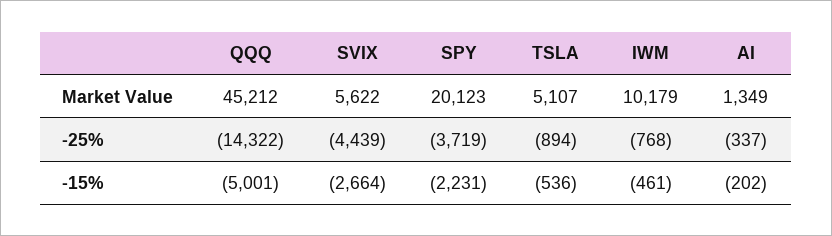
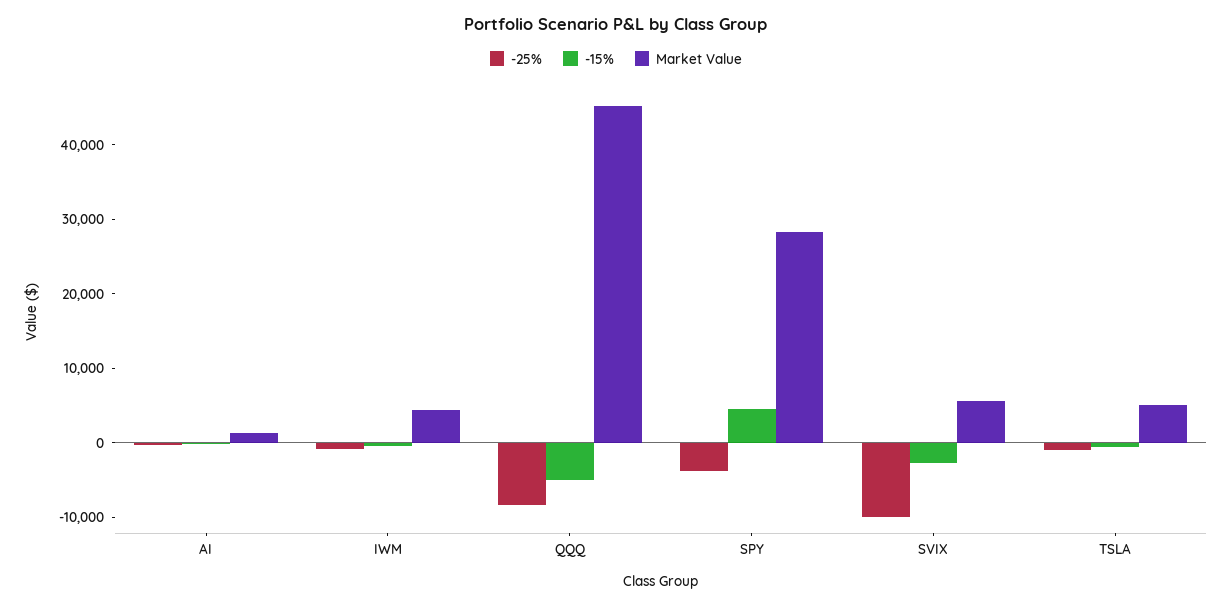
Market Value, SPY: 20123 -> 28000
Market Value, IWM: 10179 -> 4000
-25%, QQQ: -14322 -> -8000
-25%, SVIX: -4439 -> -10000
-15%, SPY: -2231 -> 4000

